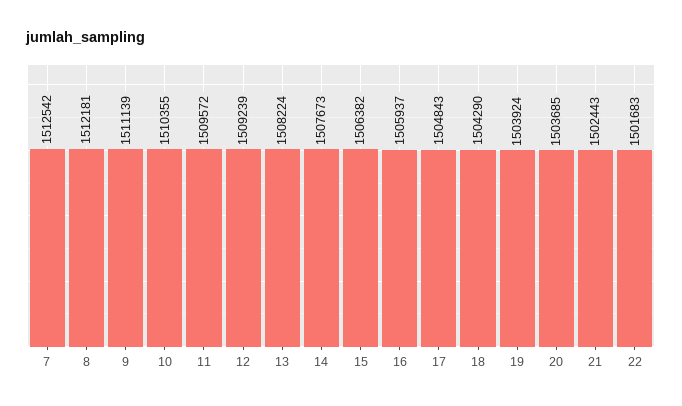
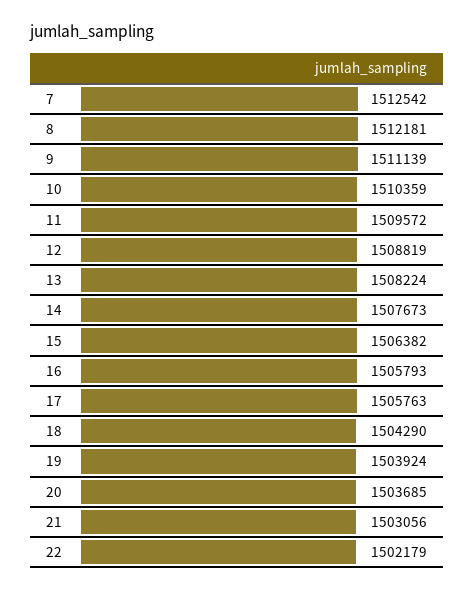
10: 1510355 -> 1510359
12: 1509239 -> 1508819
16: 1505937 -> 1505793
17: 1504843 -> 1505763
21: 1502443 -> 1503056
22: 1501683 -> 1502179

